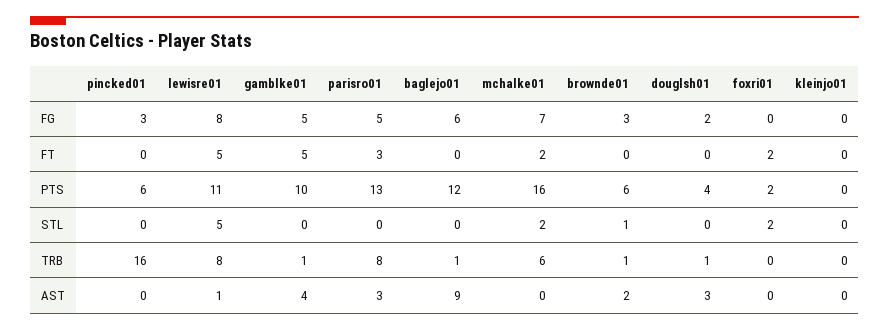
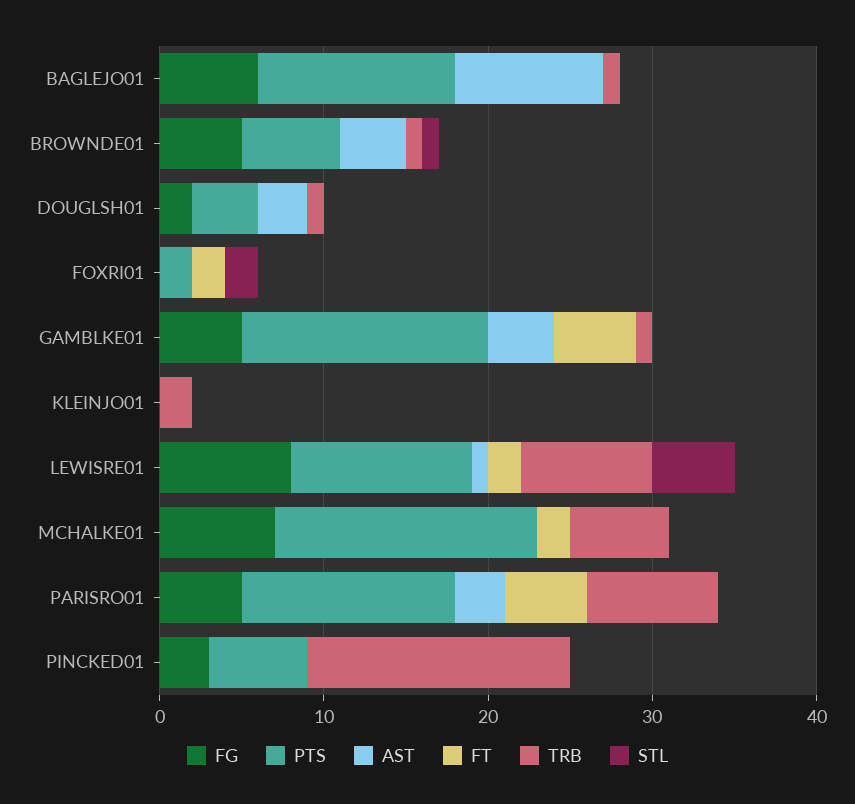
FG, brownde01: 3 -> 5
FT, lewisre01: 5 -> 2
FT, parisro01: 3 -> 5
PTS, gamblke01: 10 -> 15
STL, mchalke01: 2 -> 0
TRB, kleinjo01: 0 -> 2
AST, brownde01: 2 -> 4

